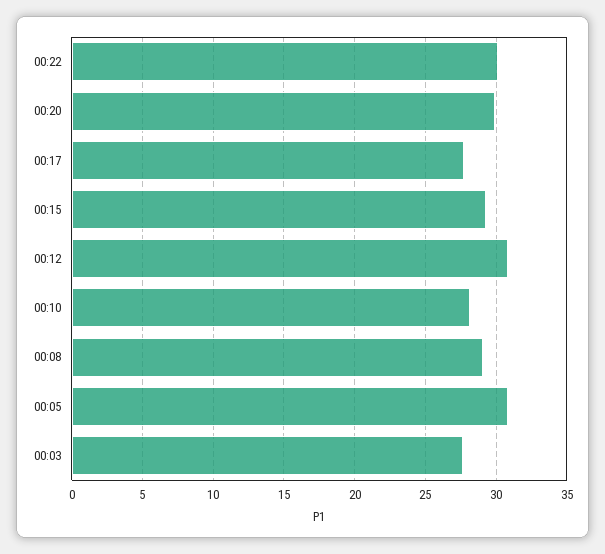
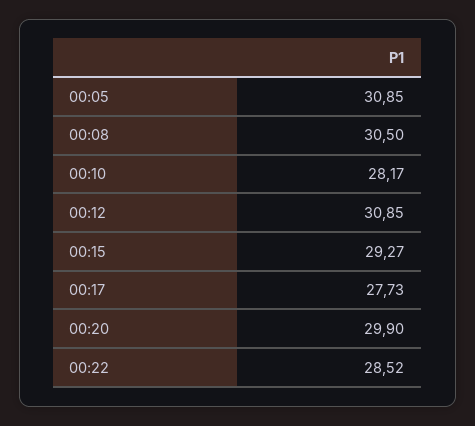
00:22: 30 -> 28.52
00:08: 29 -> 30.5
00:03: 27.5 -> none

